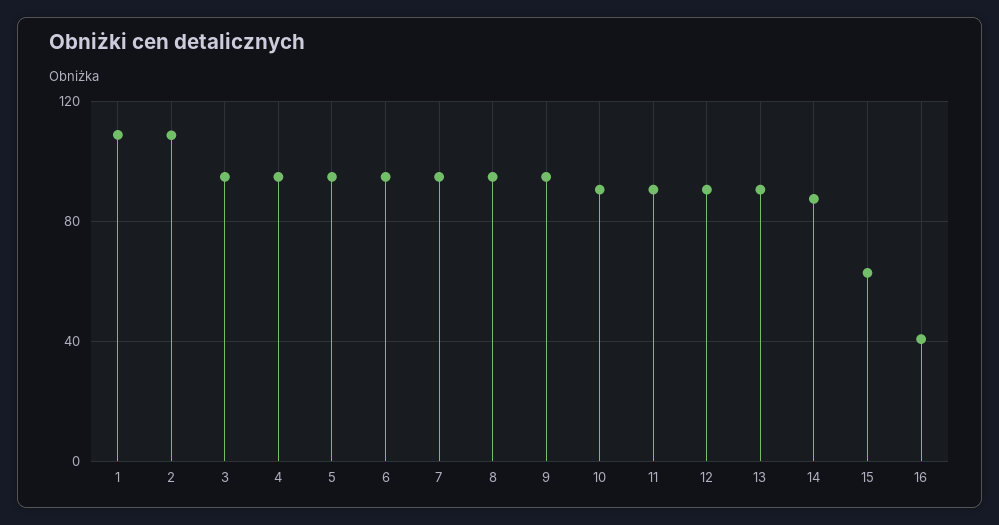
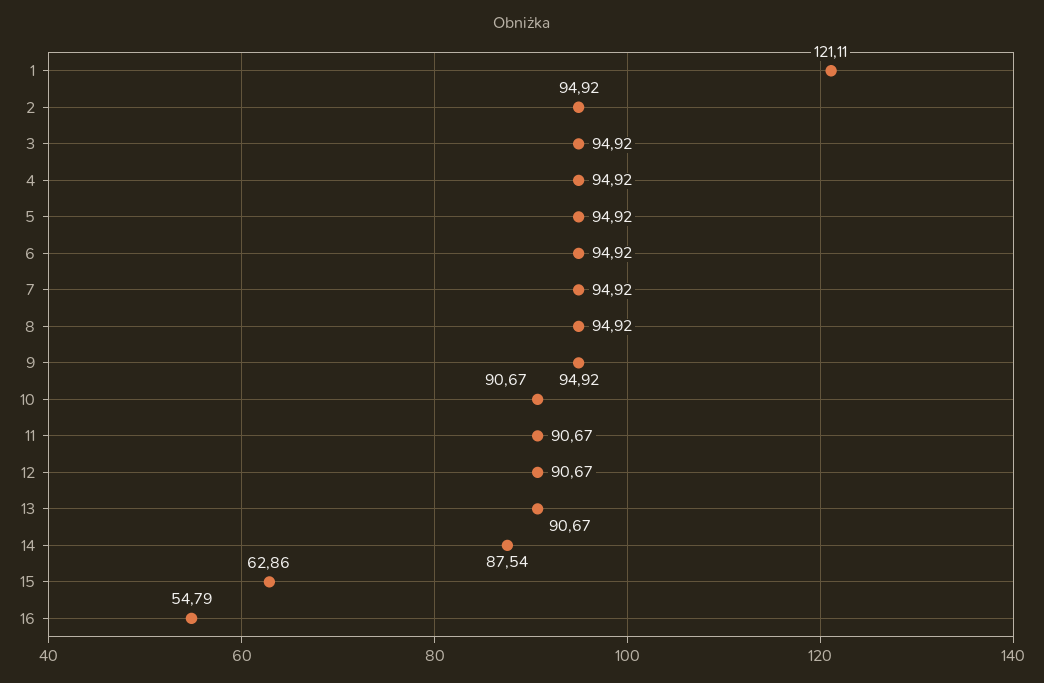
1: 110 -> 121.11
2: 110 -> 94.92
16: 40 -> 54.79

